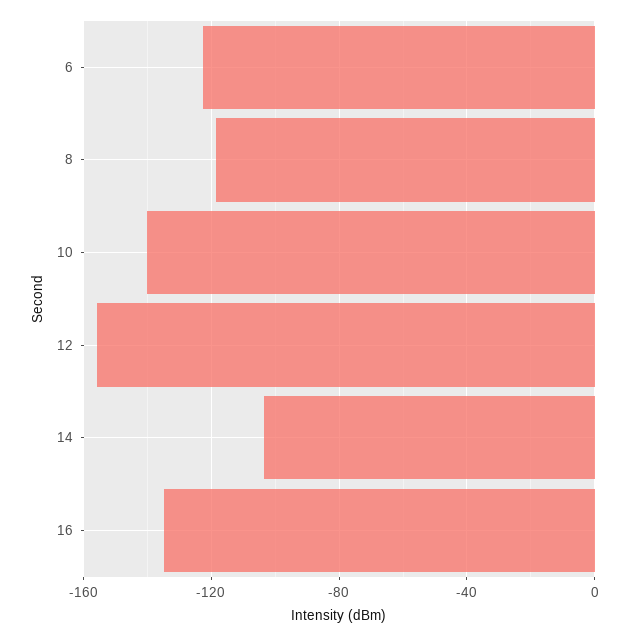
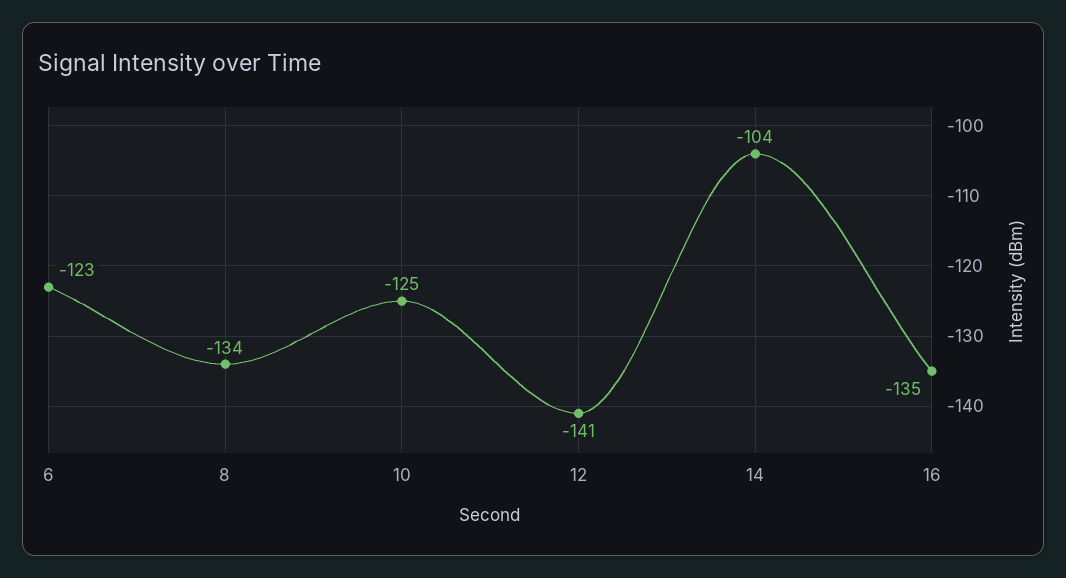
8: -120 -> -134
10: -140 -> -125
12: -155 -> -141

